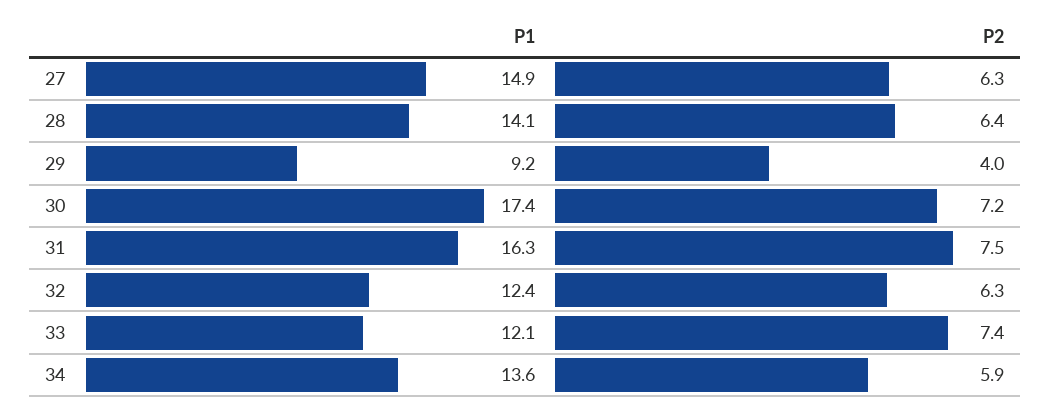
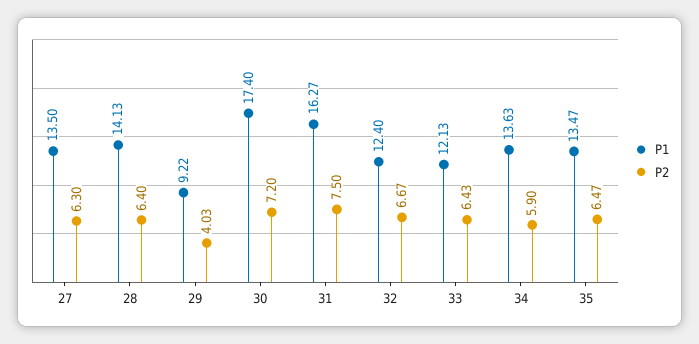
P1, 27: 14.9 -> 13.5
P2, 32: 6.3 -> 6.67
P2, 33: 7.4 -> 6.43
P1, 35: none -> 13.47
P2, 35: none -> 6.47

